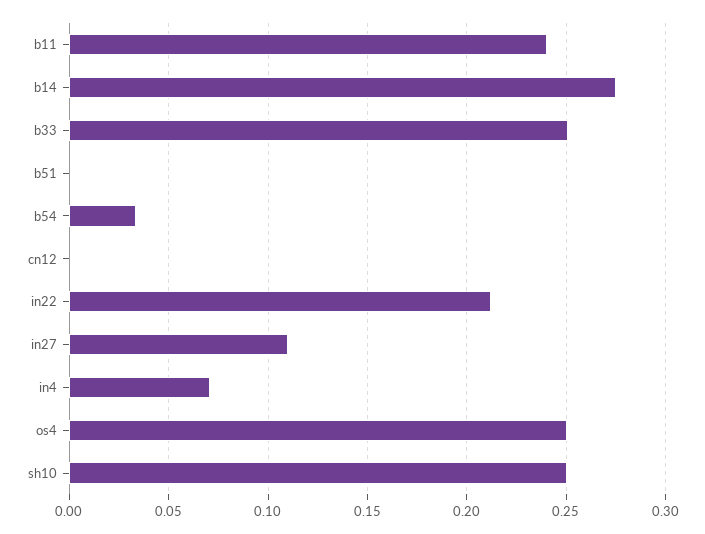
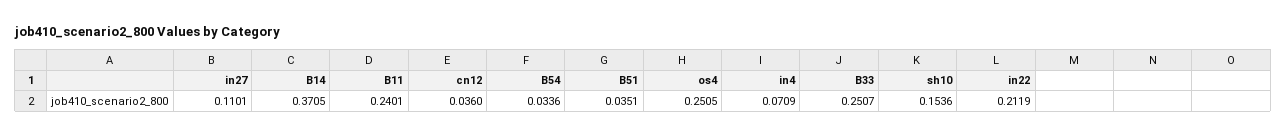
b14: 0.275 -> 0.3705
b51: 0 -> 0.0351
cn12: 0 -> 0.036
sh10: 0.25 -> 0.1536

